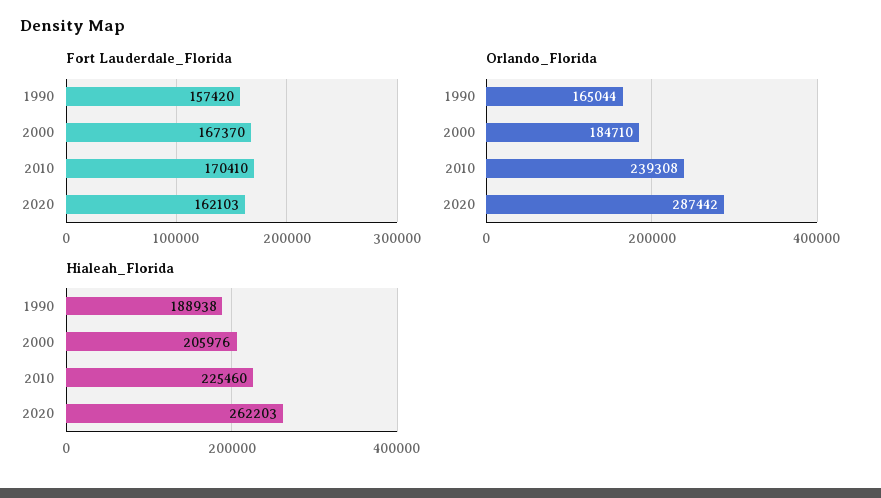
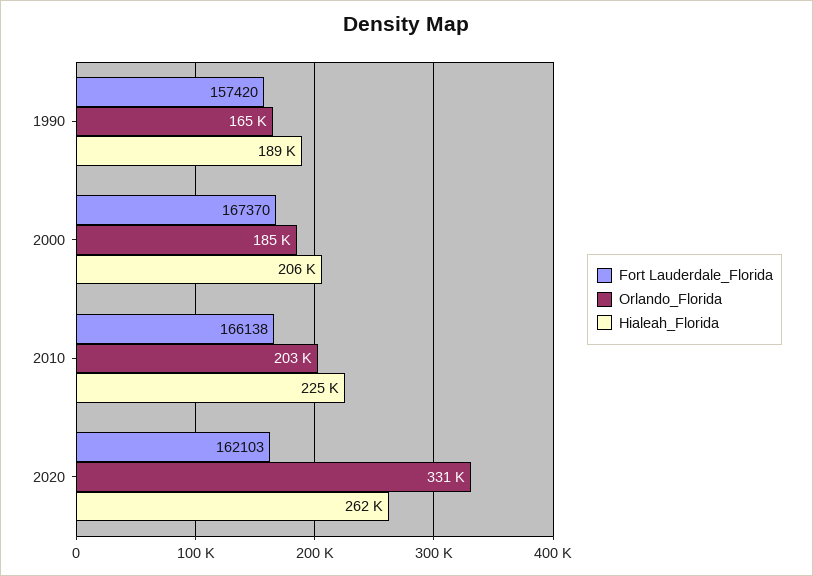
Fort Lauderdale_Florida, 2010: 170410 -> 166138
Orlando_Florida, 2010: 239308 -> 203000
Orlando_Florida, 2020: 287442 -> 331000

